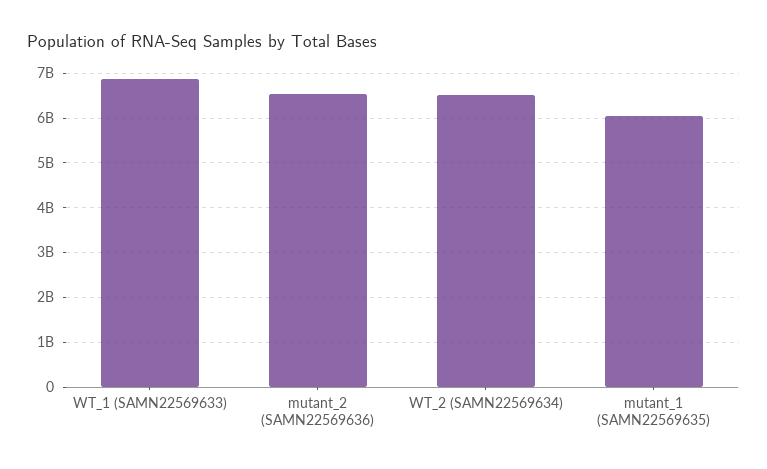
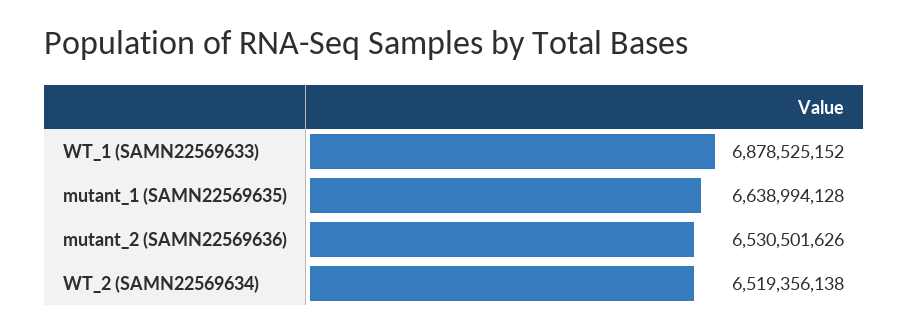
mutant_1 (SAMN22569635): 6000000000 -> 6638994128

